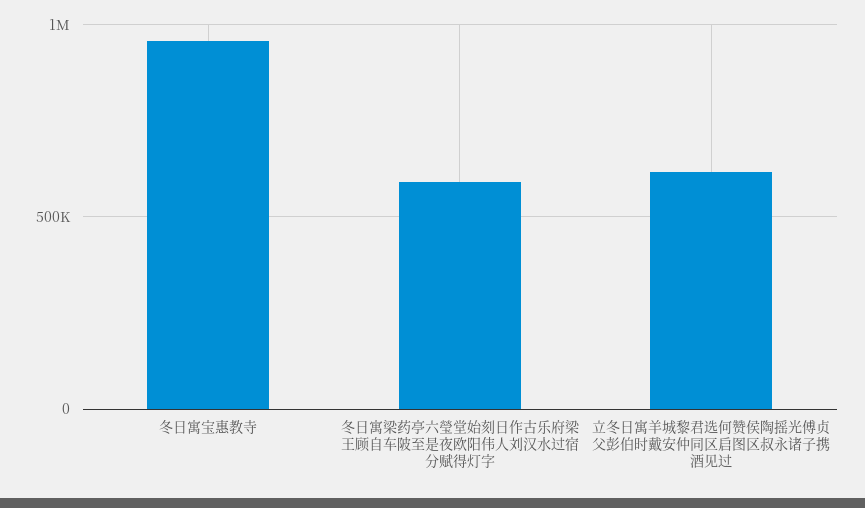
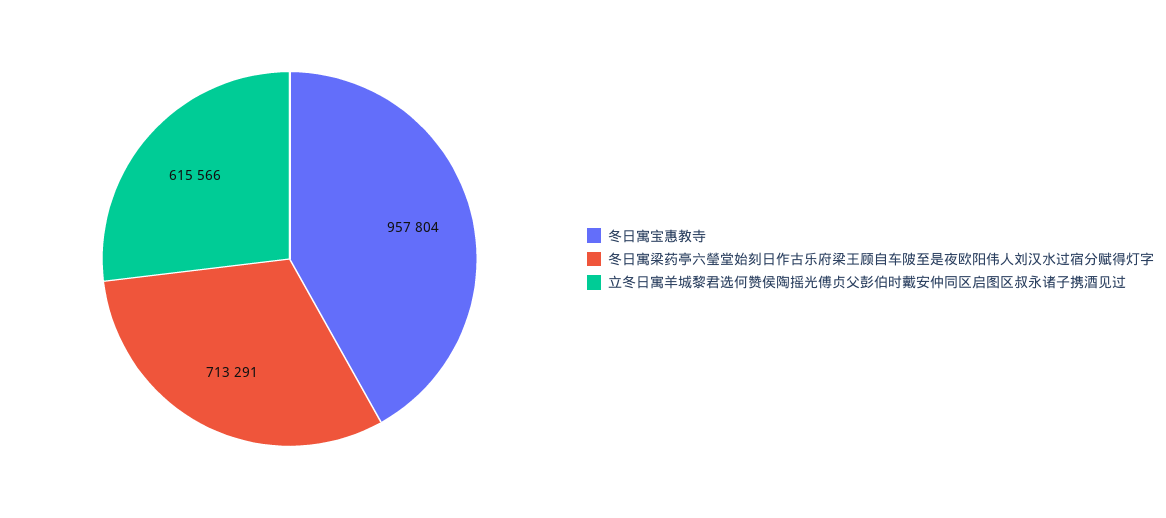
冬日寓梁药亭六瑩堂始刻日作古乐府梁王顾自车陂至是夜欧阳伟人刘汉水过宿分赋得灯字: 600000 -> 713291

